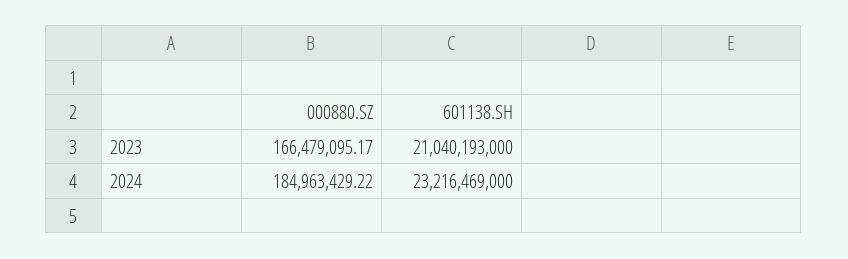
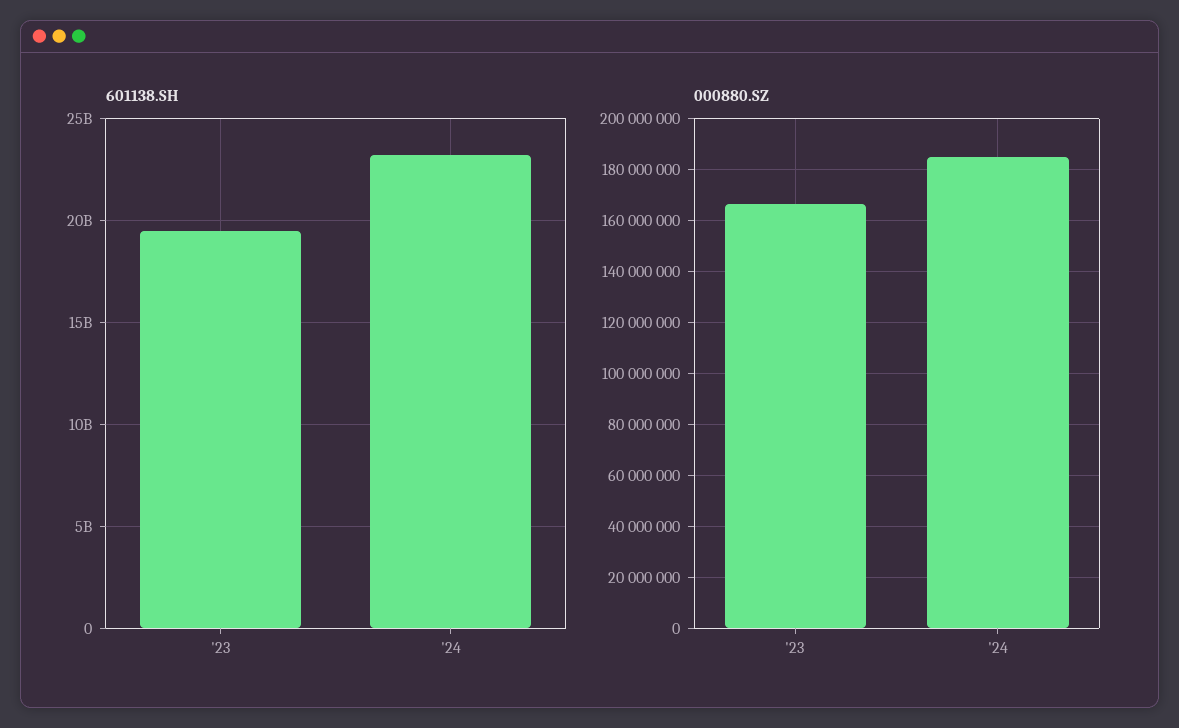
601138.SH, 2023: 21040193000 -> 19500000000

